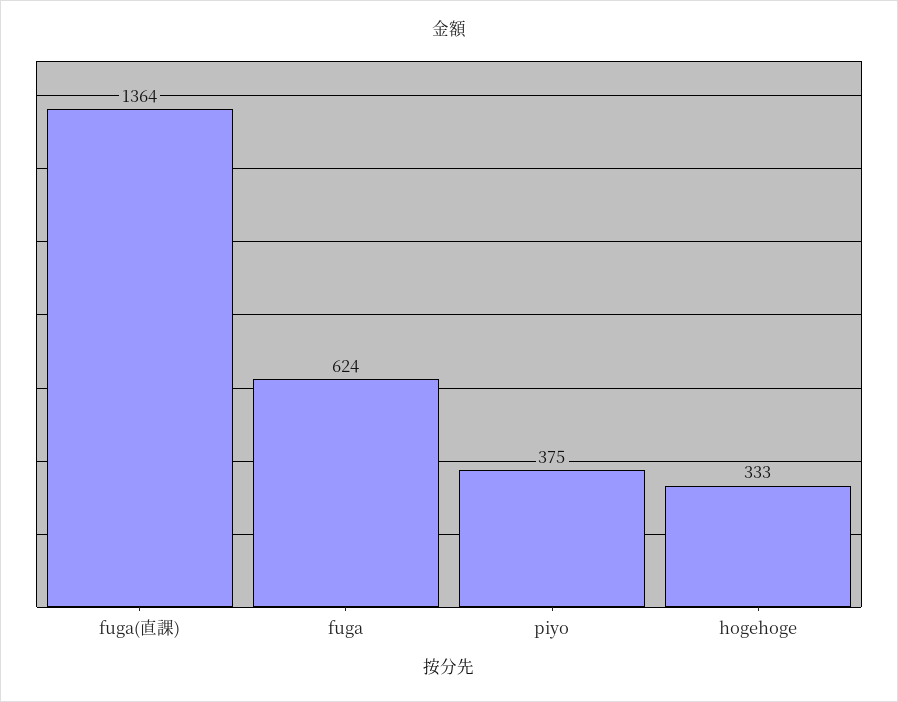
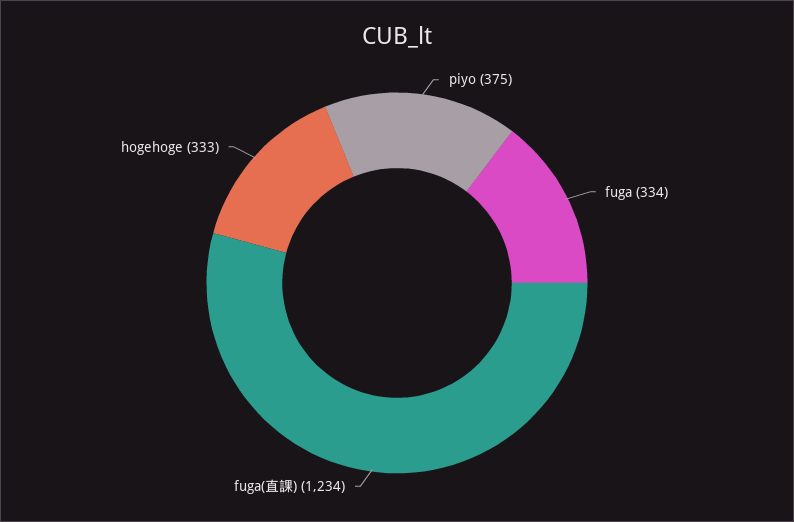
fuga(直課): 1364 -> 1234
fuga: 624 -> 334

